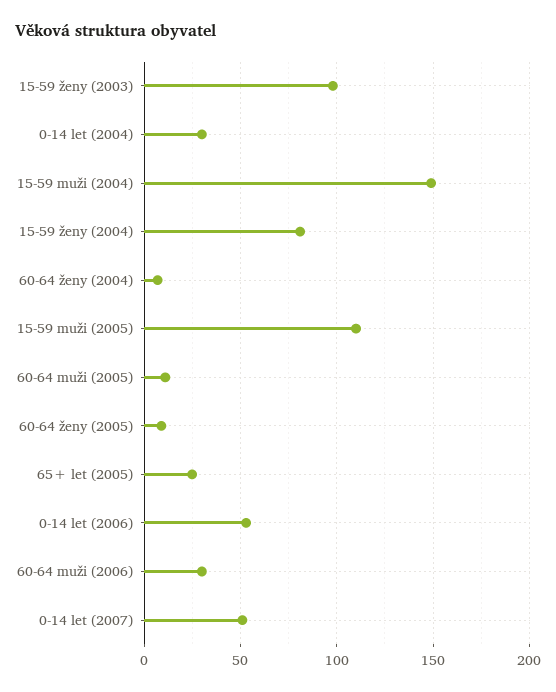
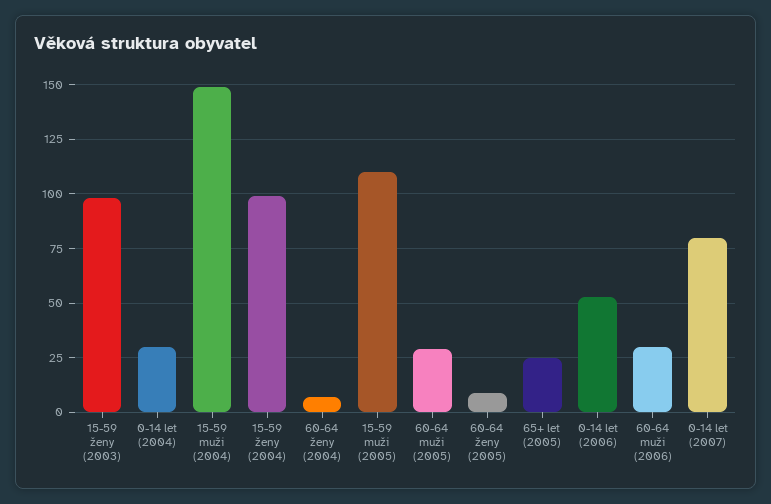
15-59 ženy (2004): 80 -> 100
60-64 muži (2005): 10 -> 30
0-14 let (2007): 50 -> 80

